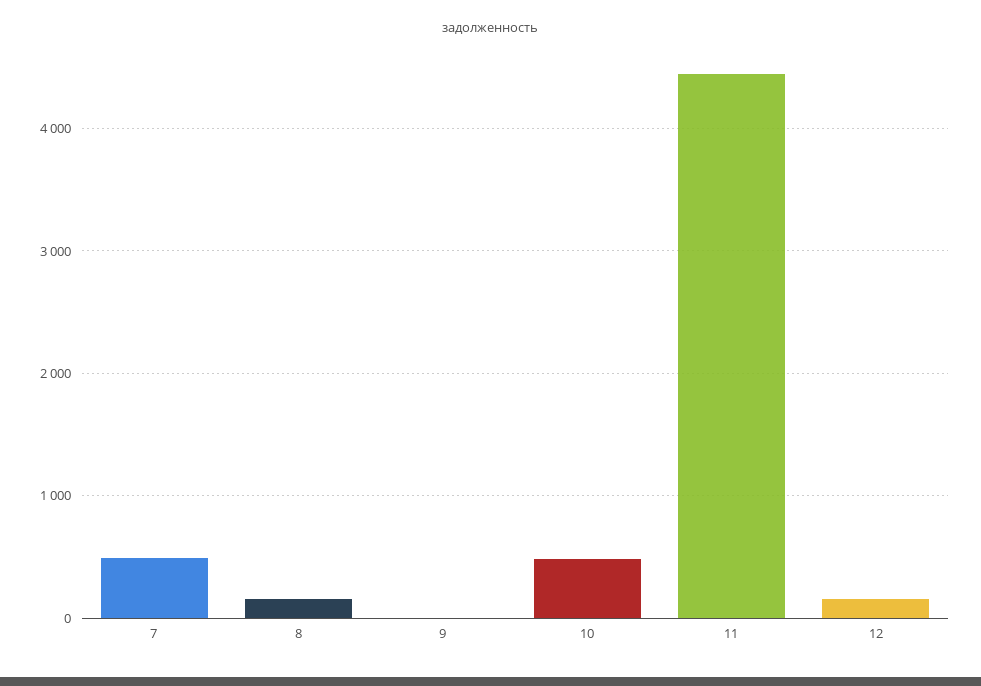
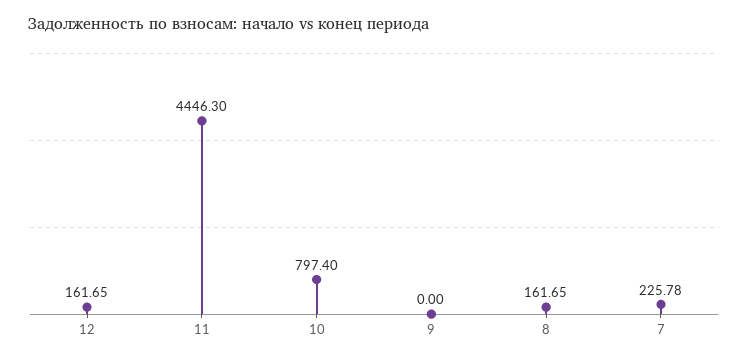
7: 500 -> 225.78
10: 500 -> 797.4

